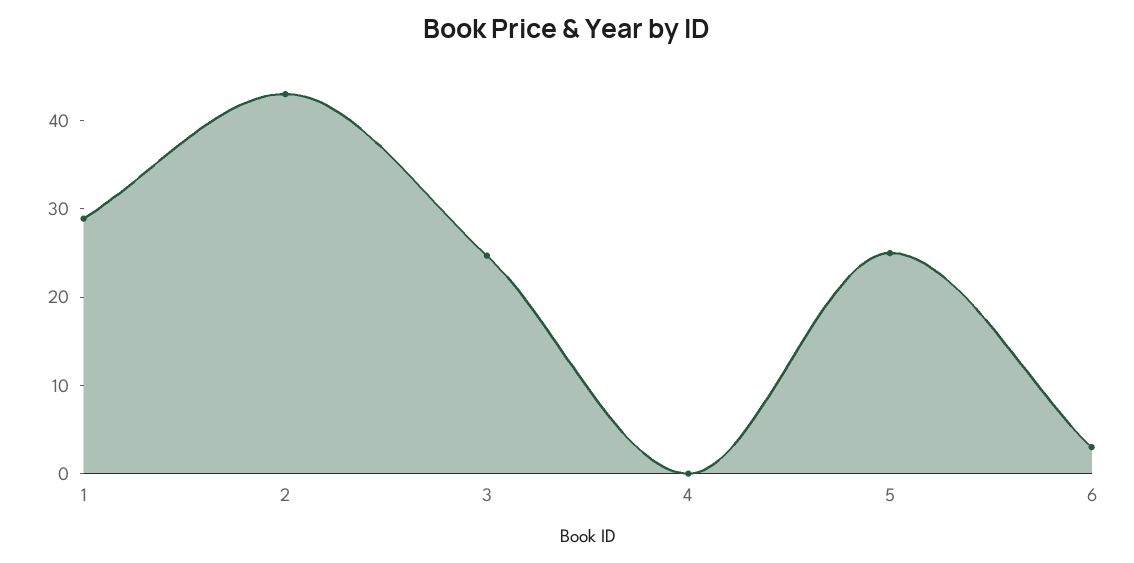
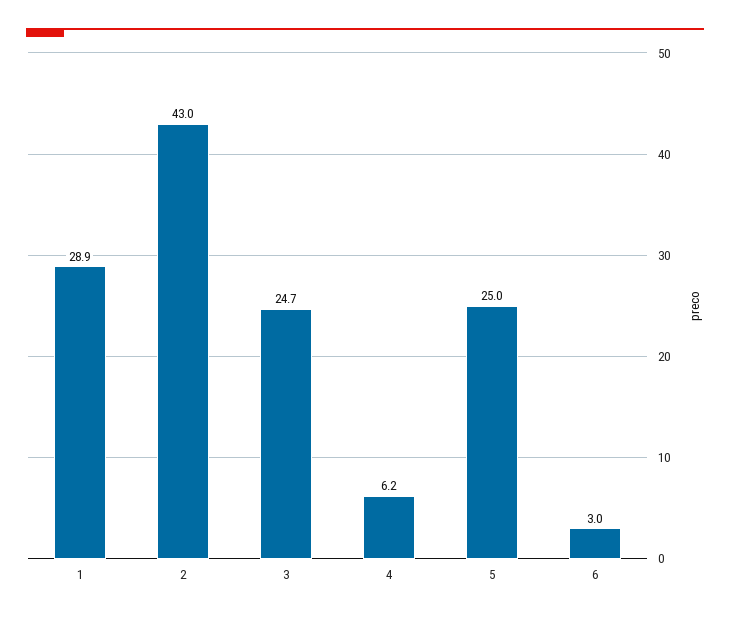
4: 0 -> 6.2

